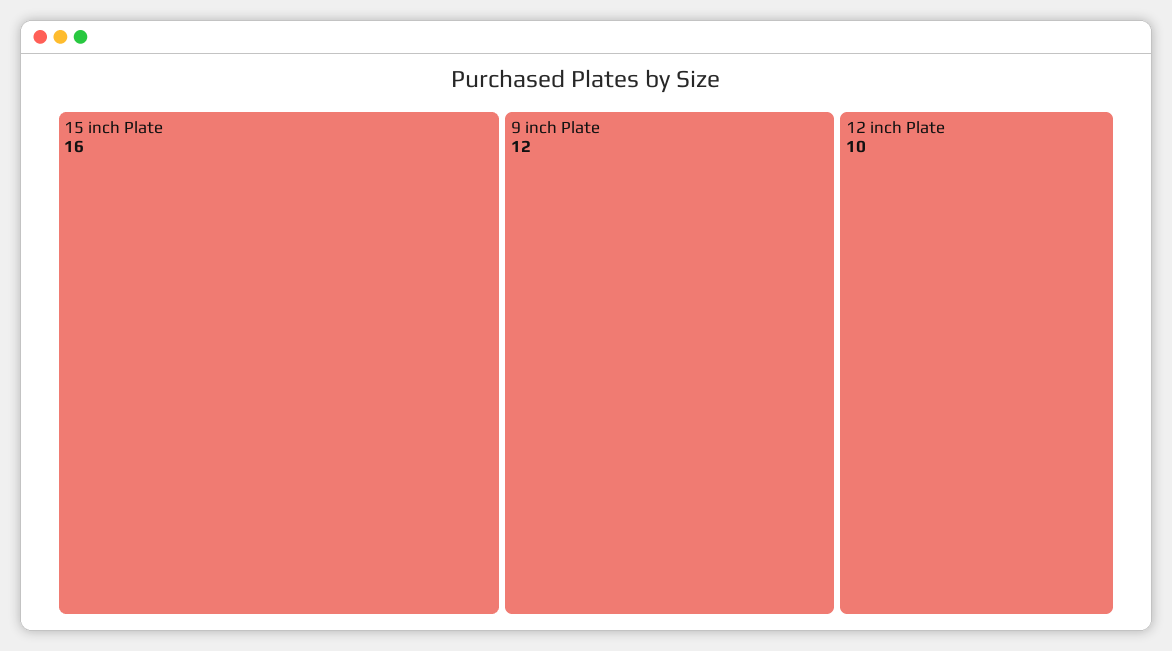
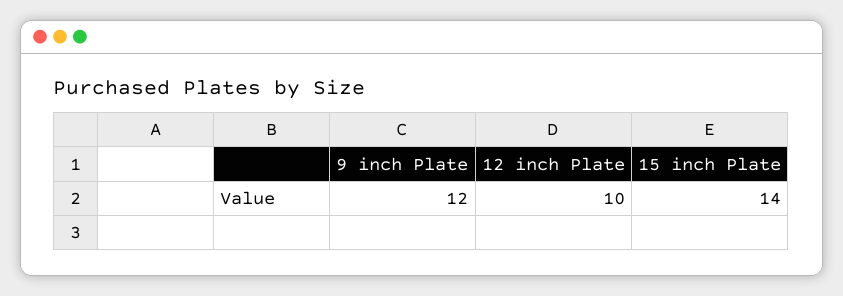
15 inch Plate: 16 -> 14

